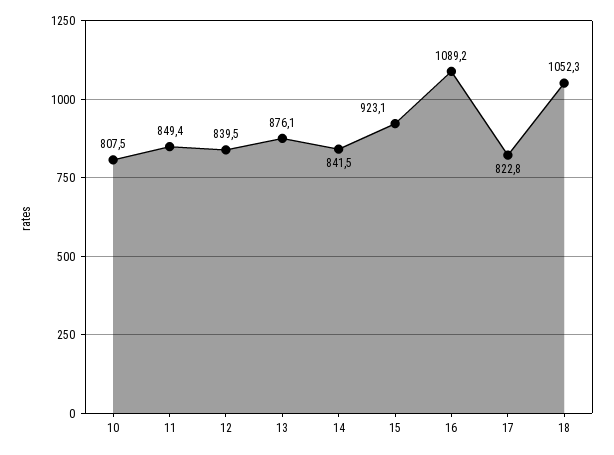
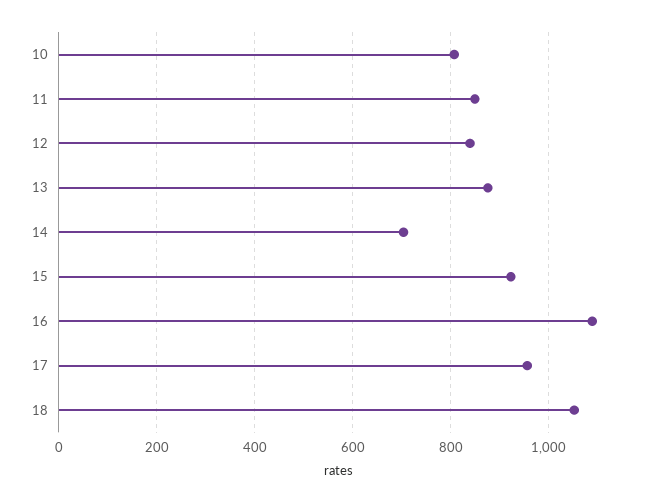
14: 841.5 -> 700
17: 822.8 -> 960

